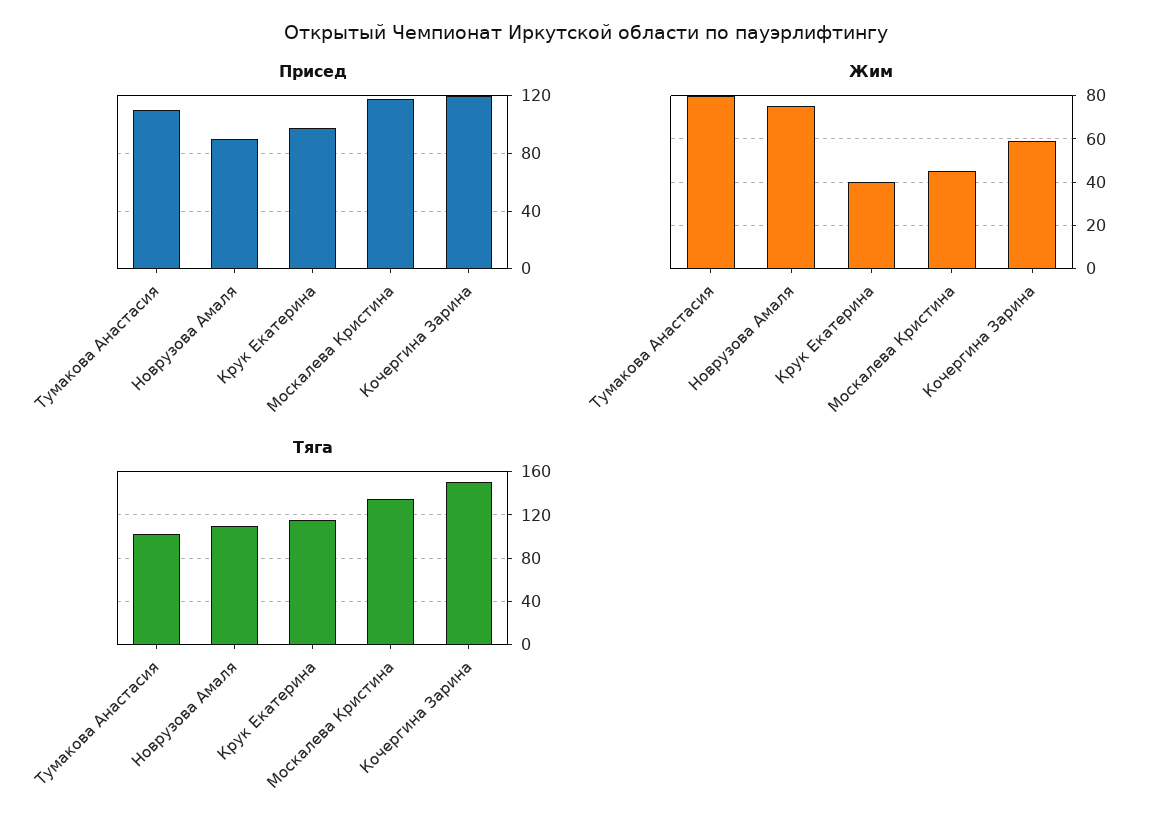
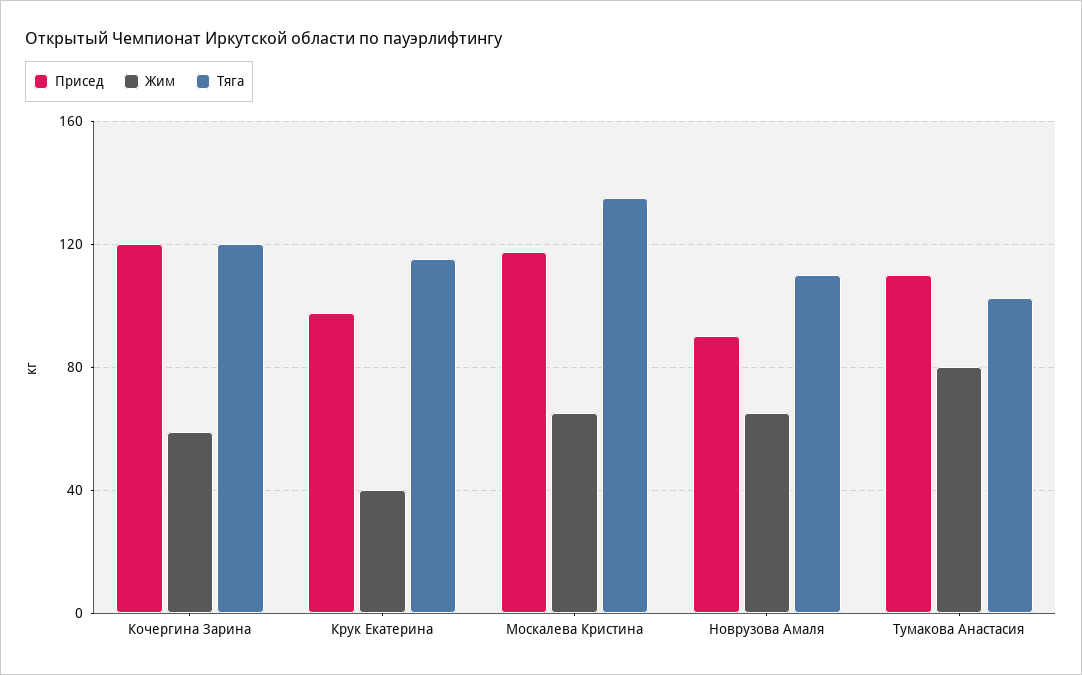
Жим, Новрузова Амаля: 75 -> 65
Жим, Москалева Кристина: 45 -> 65
Тяга, Кочергина Зарина: 150 -> 120

